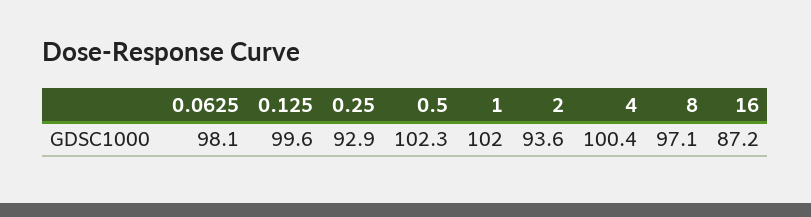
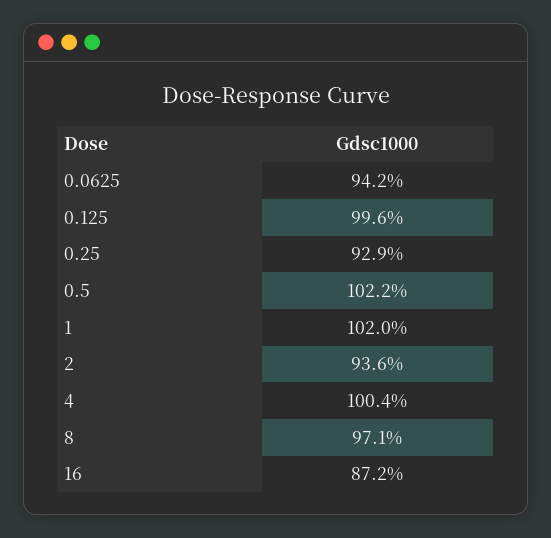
0.0625: 98.1 -> 94.2
0.5: 102.3 -> 102.2

